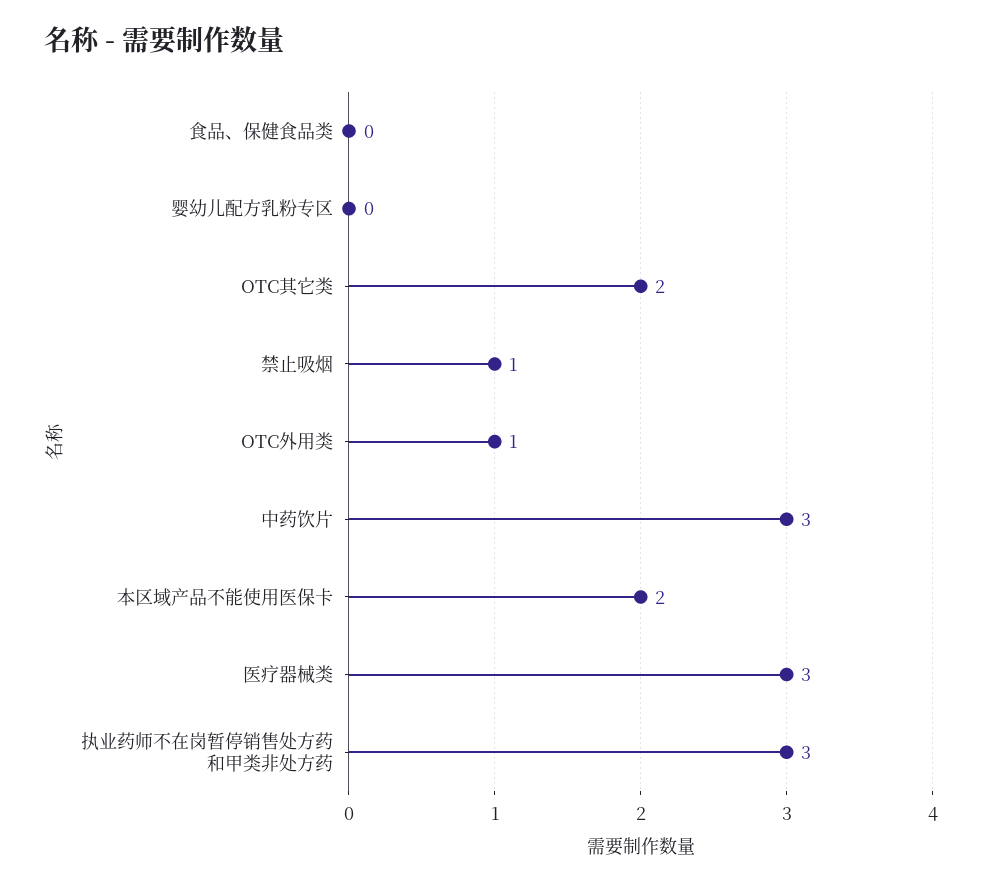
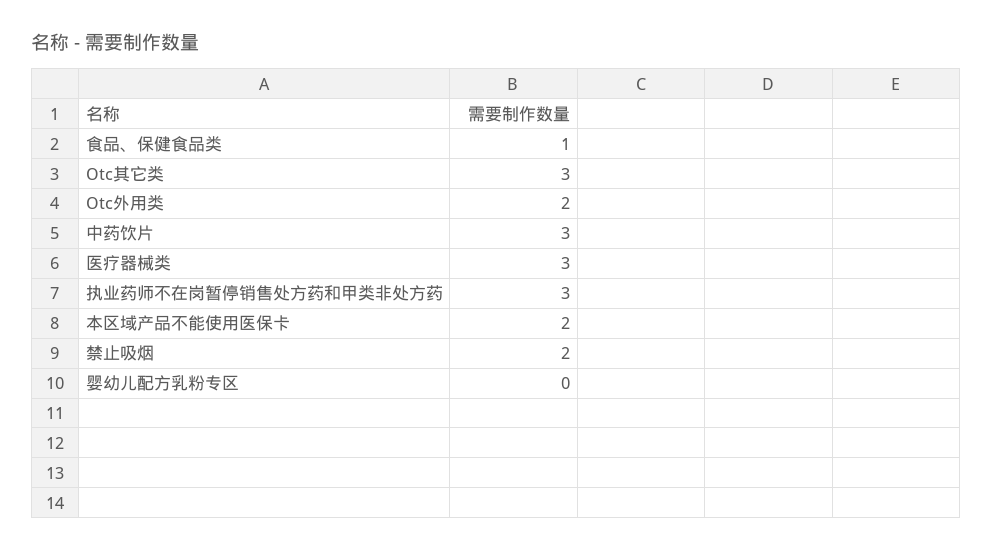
食品、保健食品类: 0 -> 1
OTC其它类: 2 -> 3
禁止吸烟: 1 -> 2
OTC外用类: 1 -> 2

